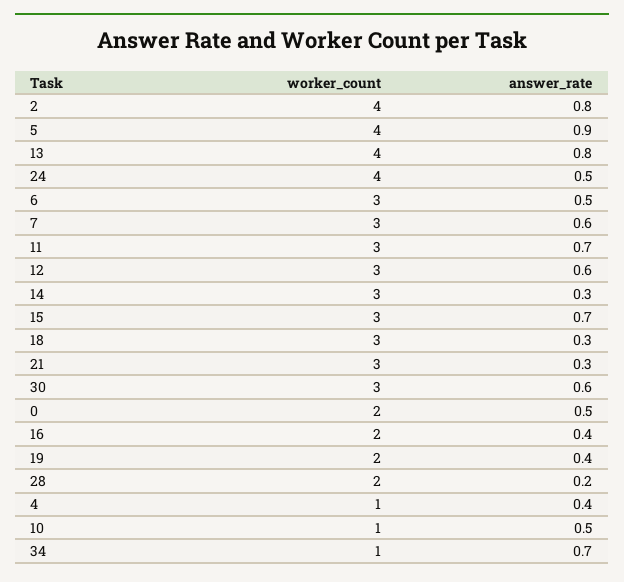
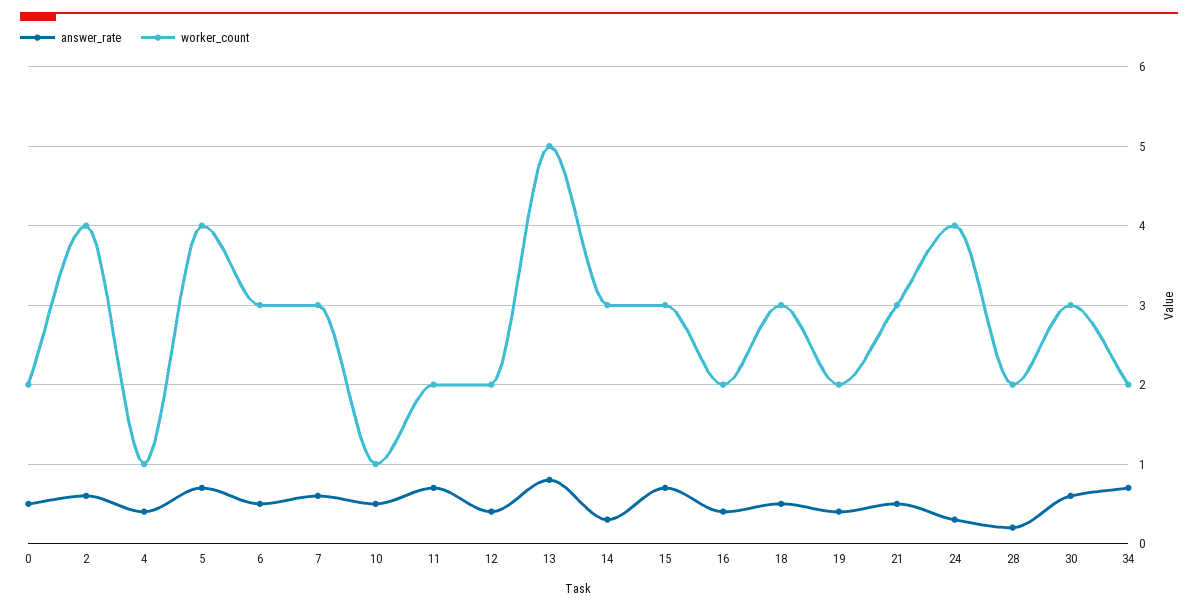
answer_rate, 2: 0.8 -> 0.6
answer_rate, 5: 0.9 -> 0.7
worker_count, 13: 4 -> 5
answer_rate, 24: 0.5 -> 0.3
worker_count, 11: 3 -> 2
worker_count, 12: 3 -> 2
answer_rate, 12: 0.6 -> 0.4
answer_rate, 18: 0.3 -> 0.5
answer_rate, 21: 0.3 -> 0.5
worker_count, 34: 1 -> 2

